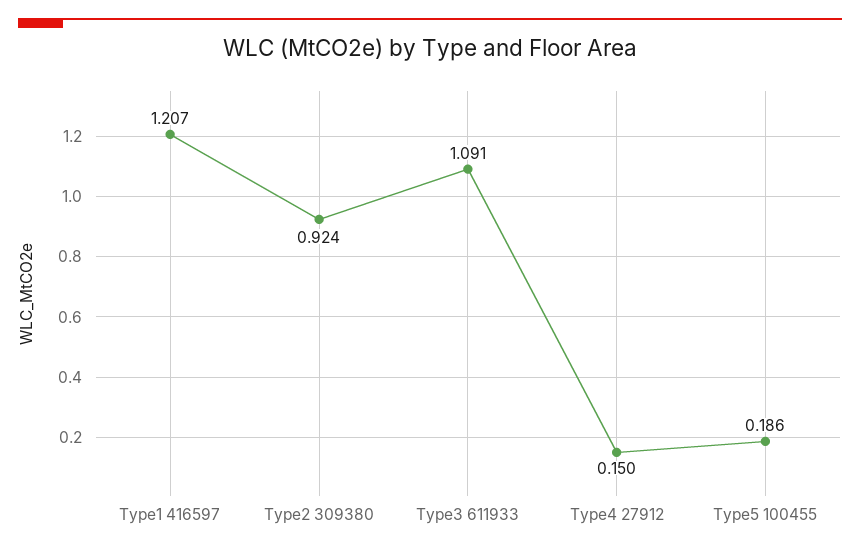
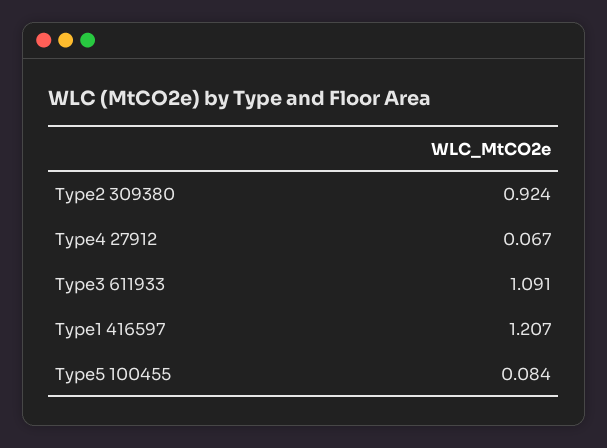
Type4 27912: 0.15 -> 0.067
Type5 100455: 0.186 -> 0.084

